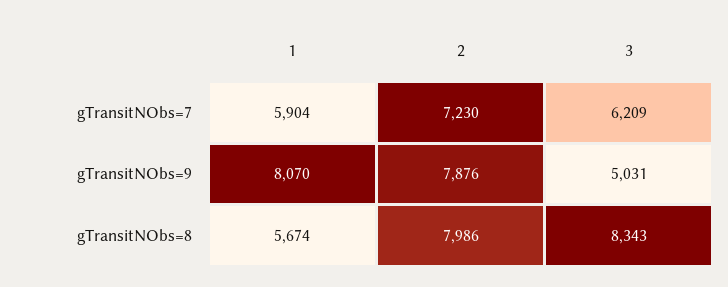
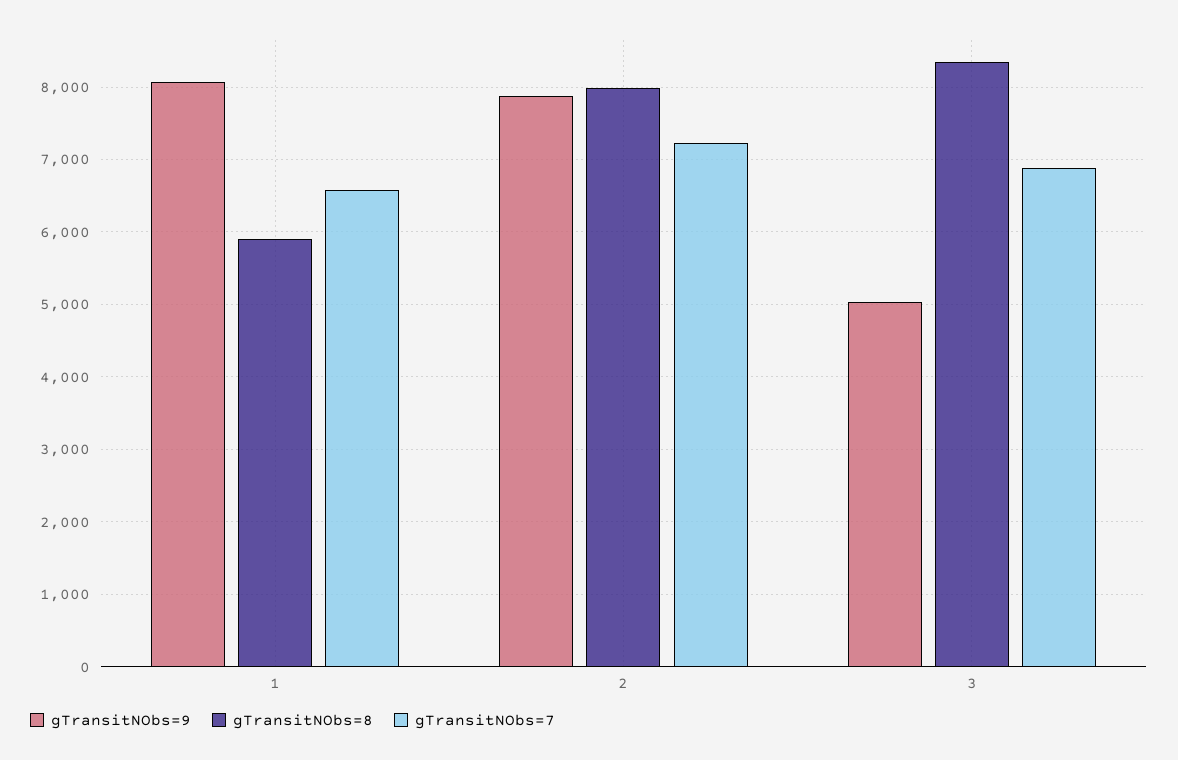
gTransitNObs=7, 1: 5904 -> 6600
gTransitNObs=7, 3: 6209 -> 6900
gTransitNObs=8, 1: 5674 -> 5900

